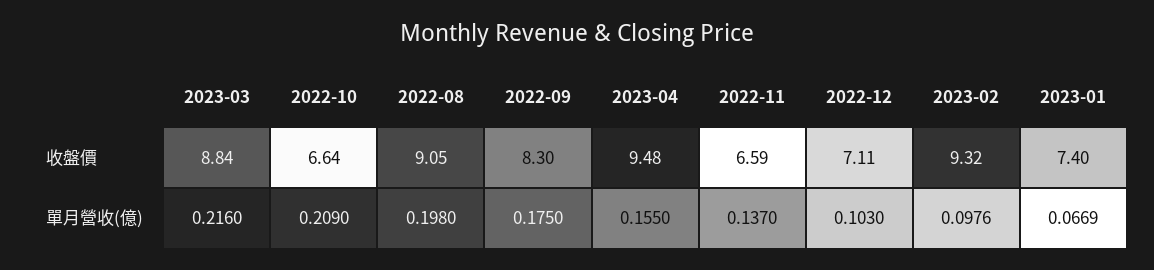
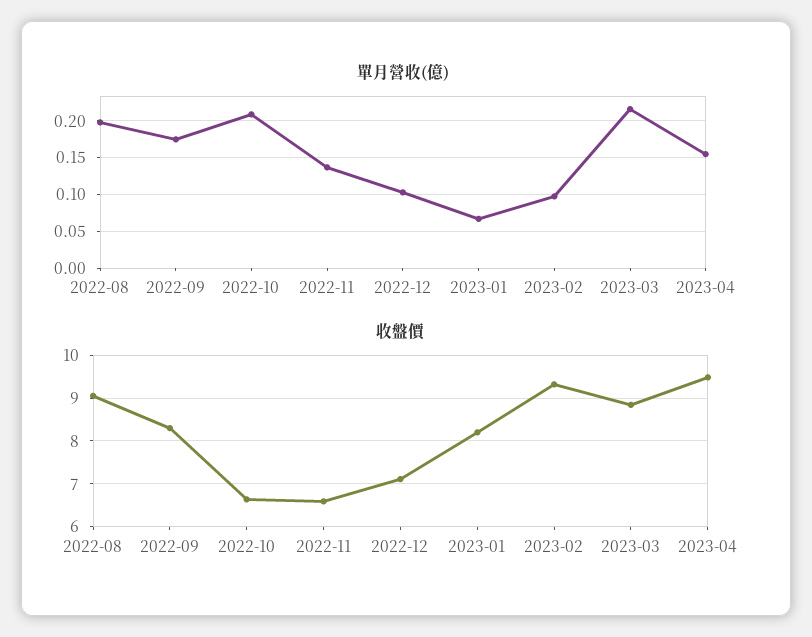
收盤價, 2023-01: 7.4 -> 8.2

